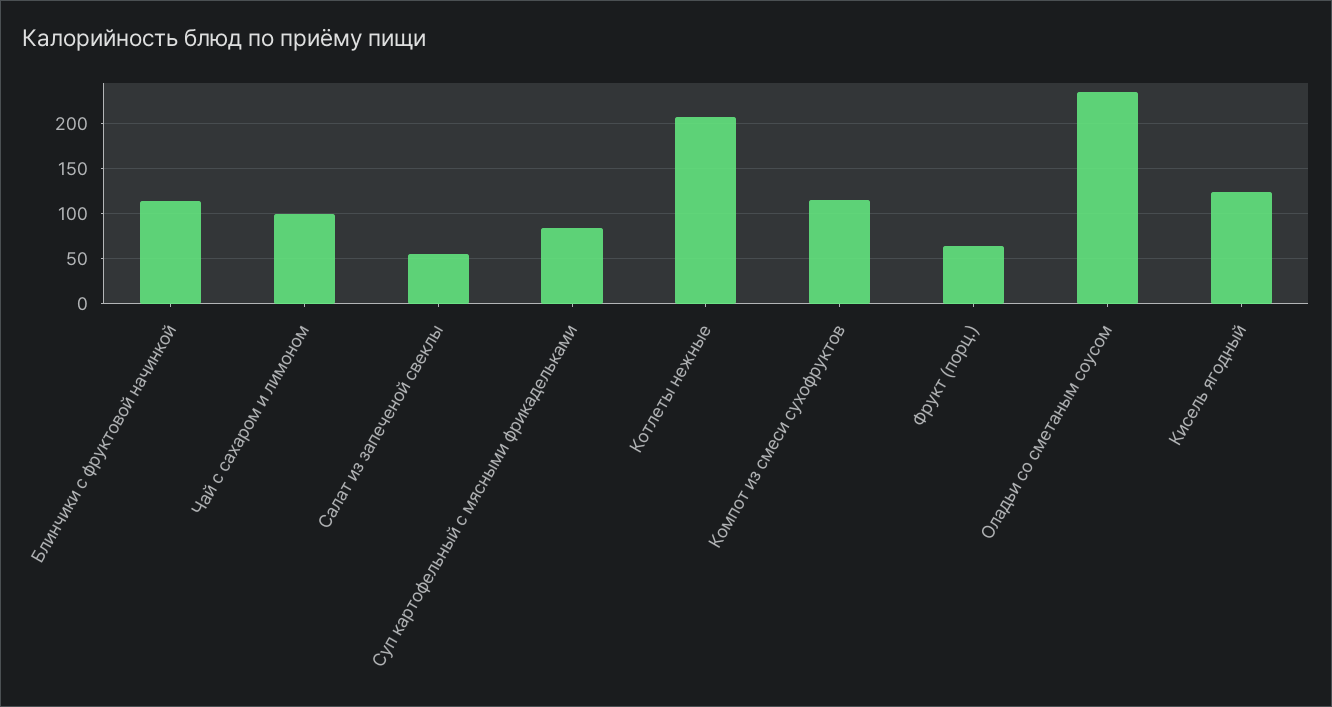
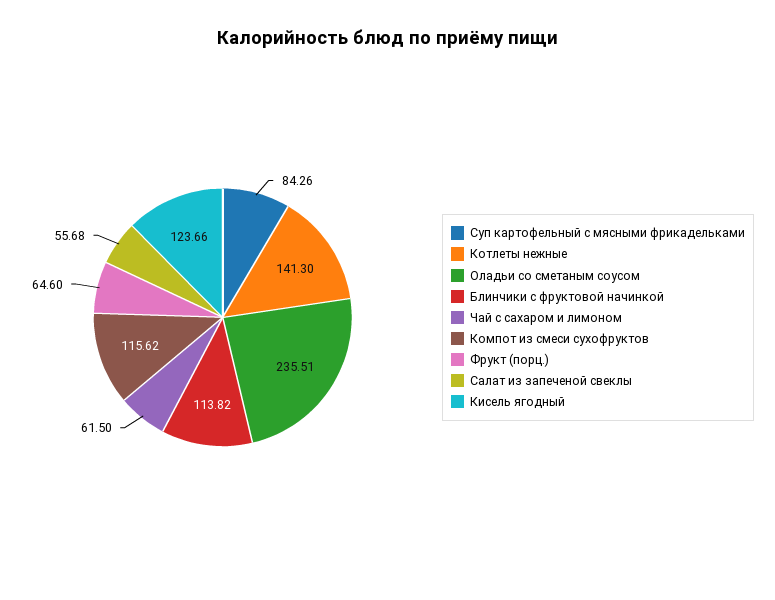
Чай с сахаром и лимоном: 100 -> 61.5
Котлеты нежные: 210 -> 141.3

